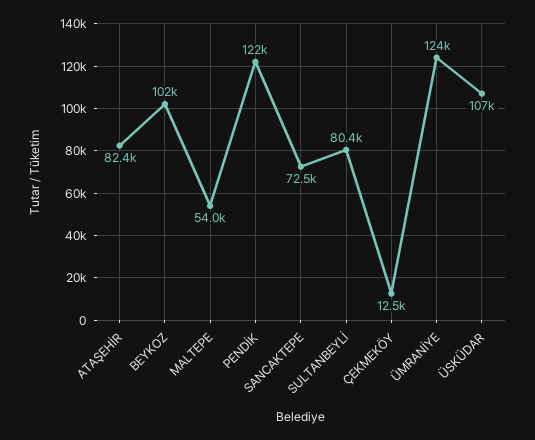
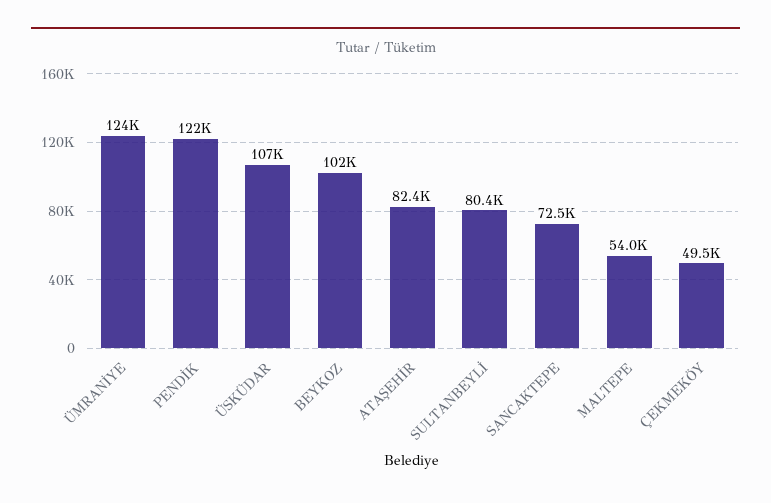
ÇEKMEKÖY: 12500 -> 49500

